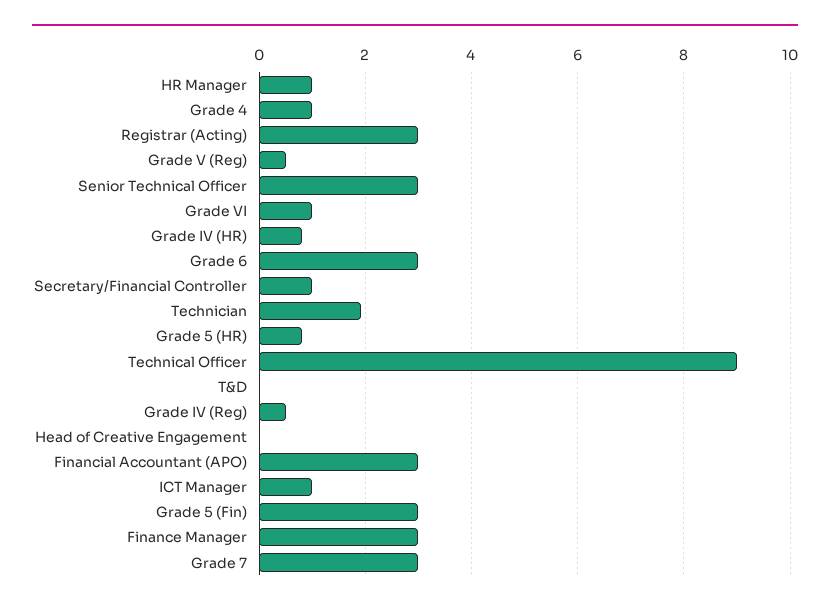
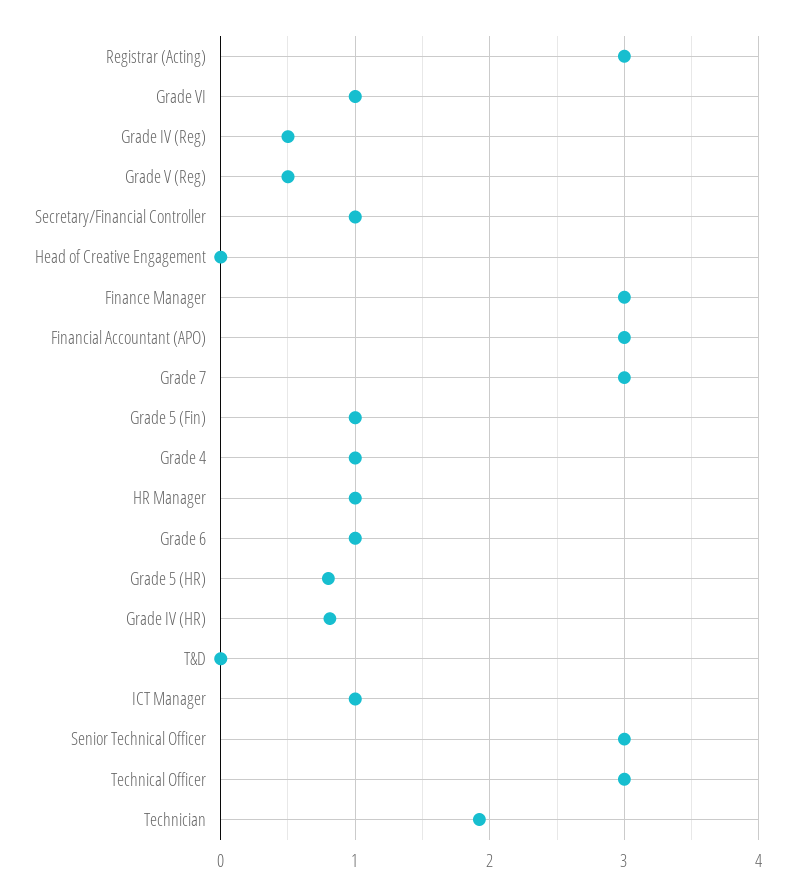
Grade 6: 3 -> 1
Technical Officer: 9 -> 3
Grade 5 (Fin): 3 -> 1

